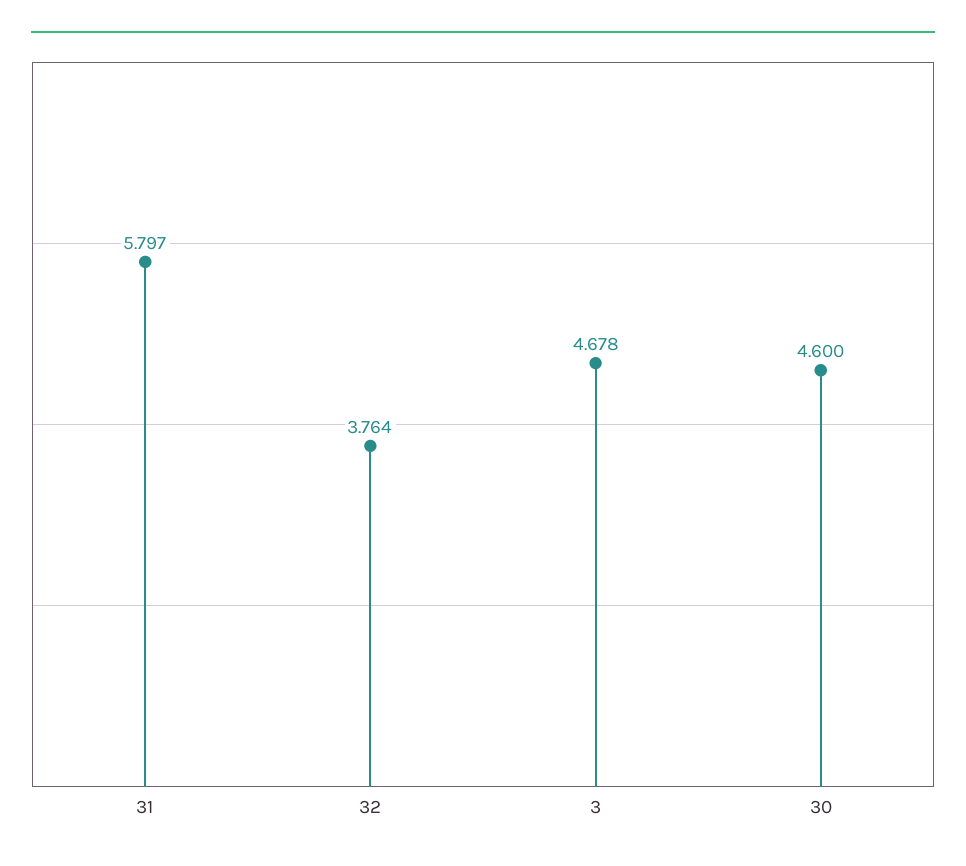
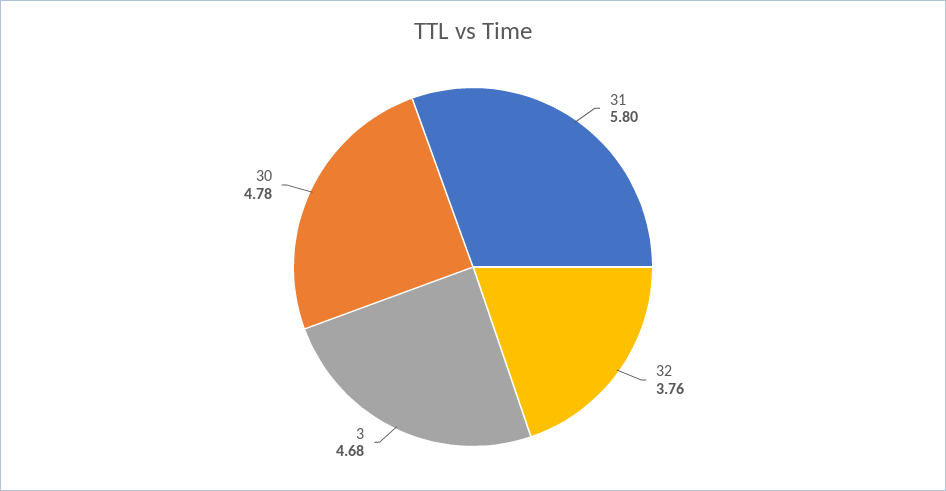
30: 4.6 -> 4.78

